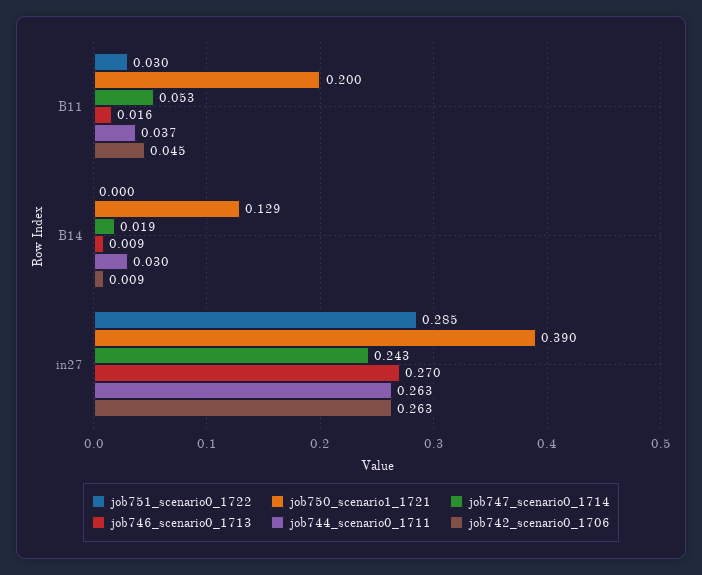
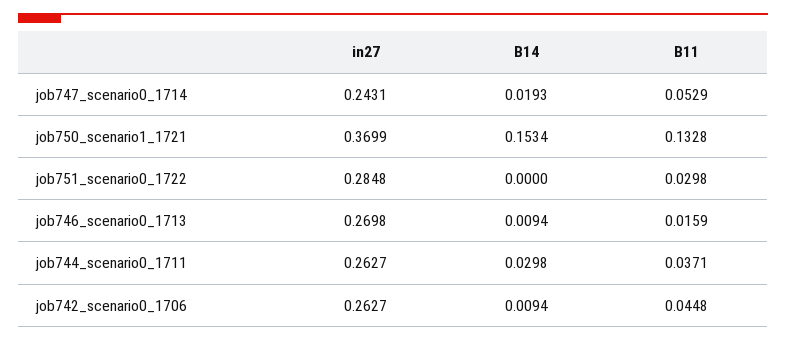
job750_scenario1_1721, B11: 0.2 -> 0.1328
job750_scenario1_1721, B14: 0.129 -> 0.1534
job750_scenario1_1721, in27: 0.39 -> 0.3699

